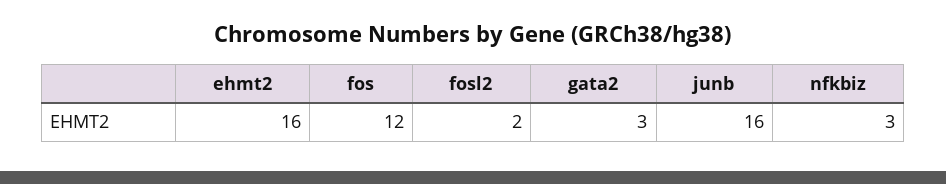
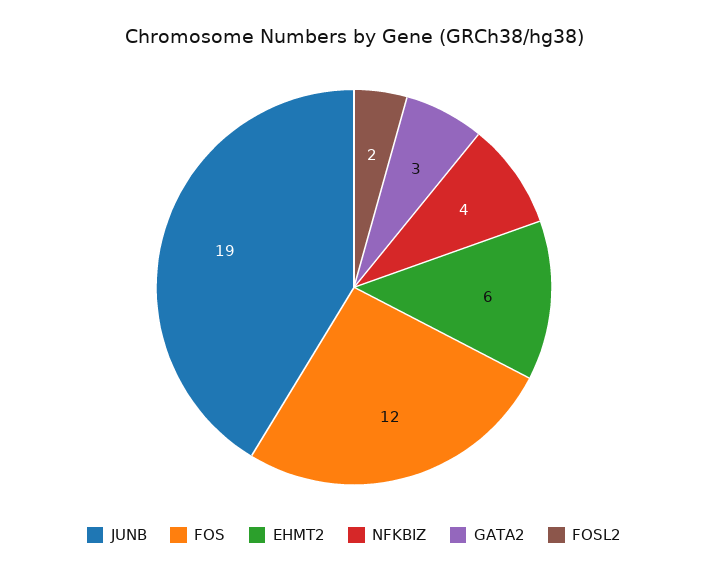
ehmt2: 16 -> 6
junb: 16 -> 19
nfkbiz: 3 -> 4

